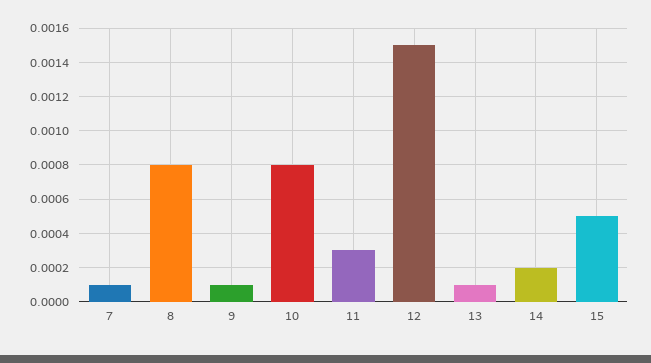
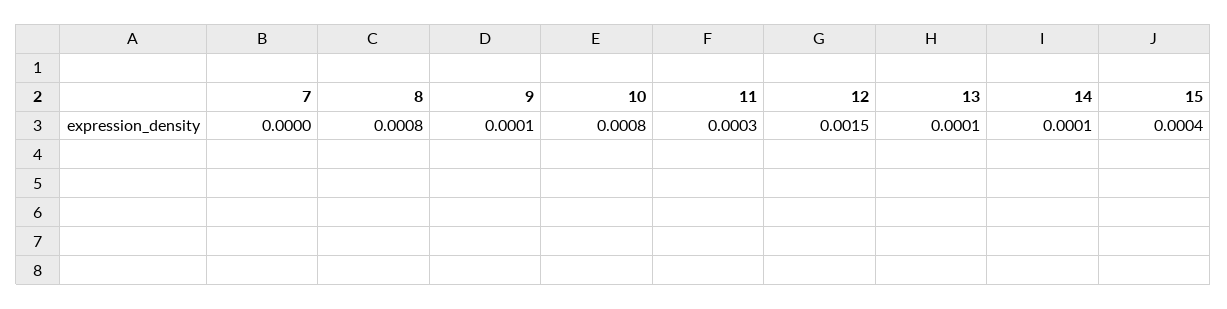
7: 0.0001 -> 0
14: 0.0002 -> 0.0001
15: 0.0005 -> 0.0004

